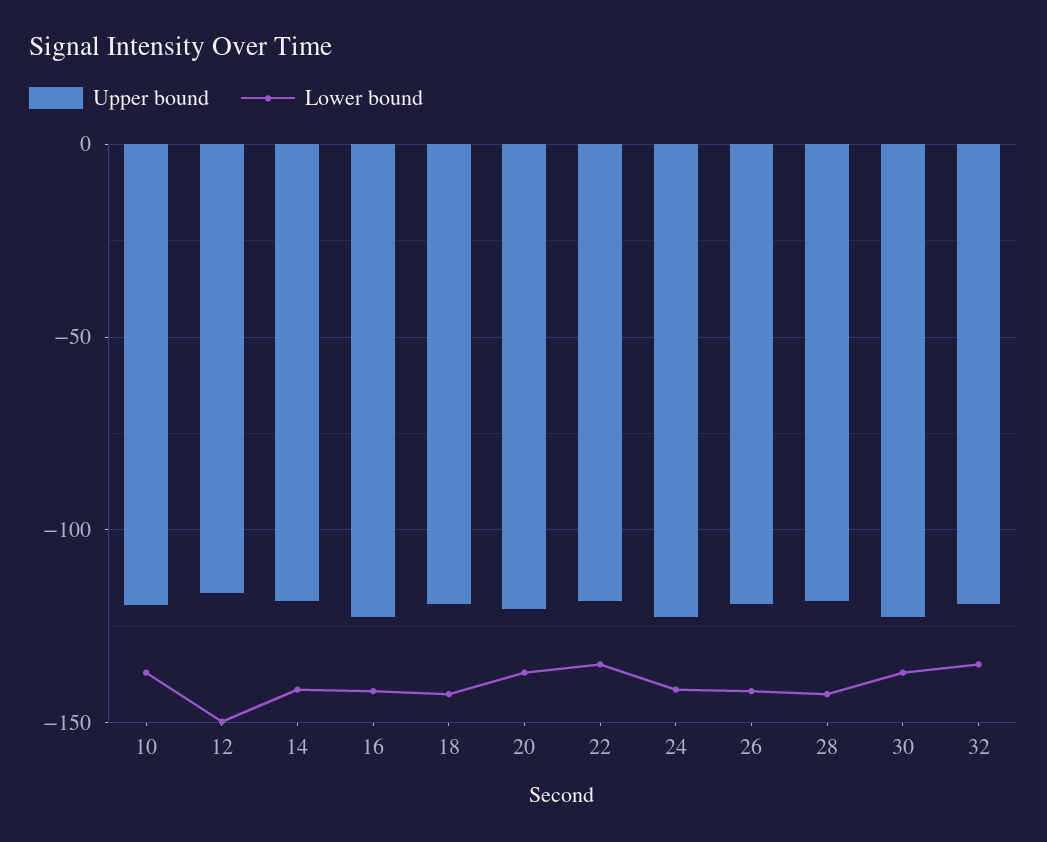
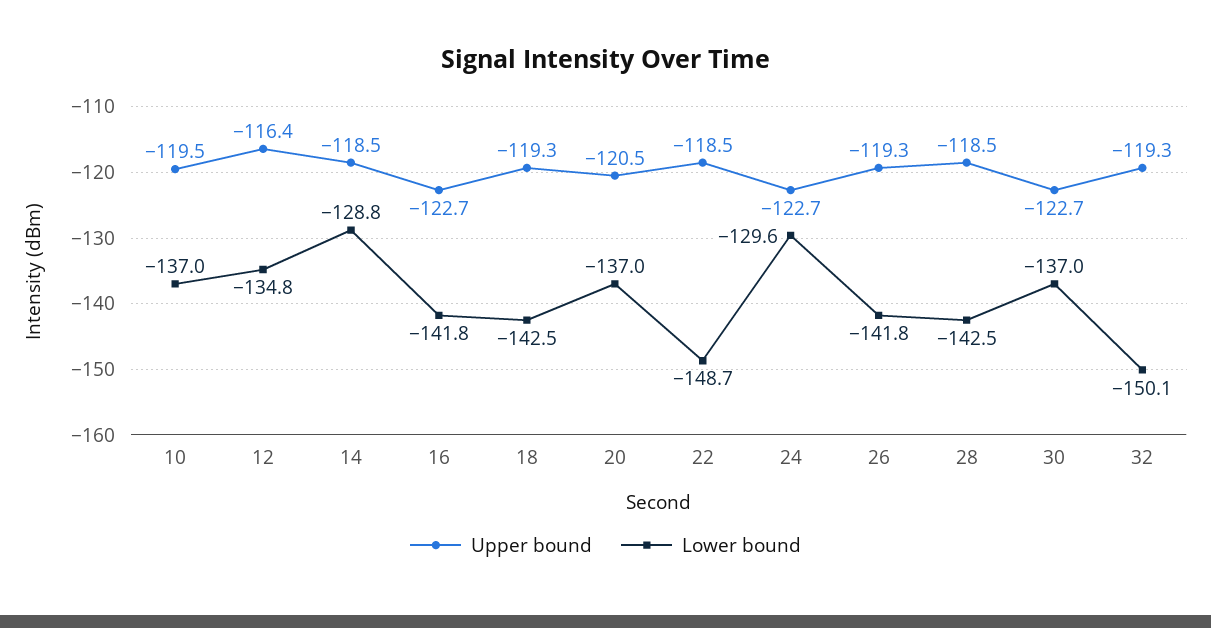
Lower bound, 12: -150 -> -134.8
Lower bound, 14: -140 -> -128.8
Lower bound, 22: -135 -> -148.7
Lower bound, 24: -140 -> -129.6
Lower bound, 32: -135 -> -150.1

